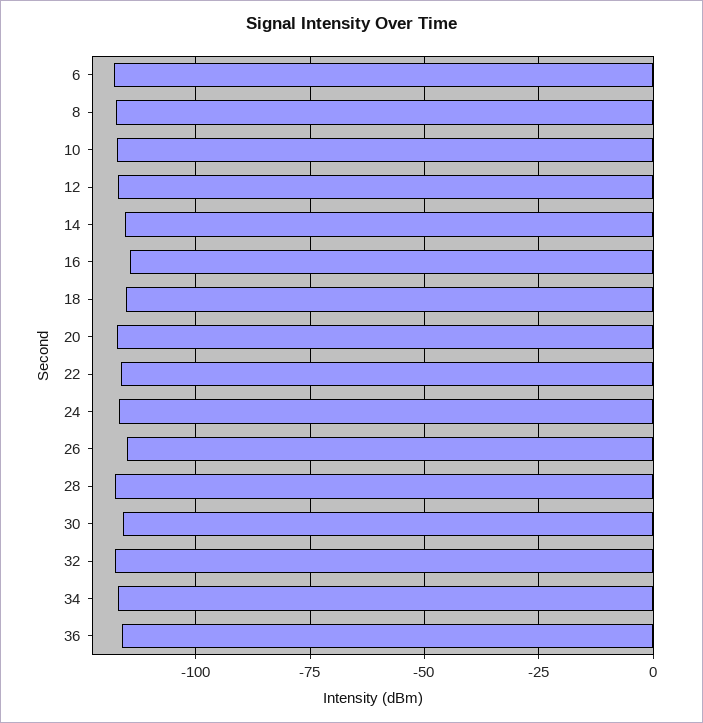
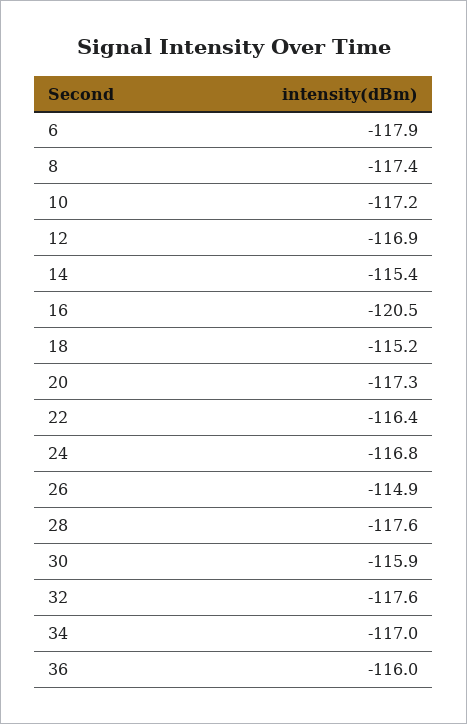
16: -115 -> -120.5

